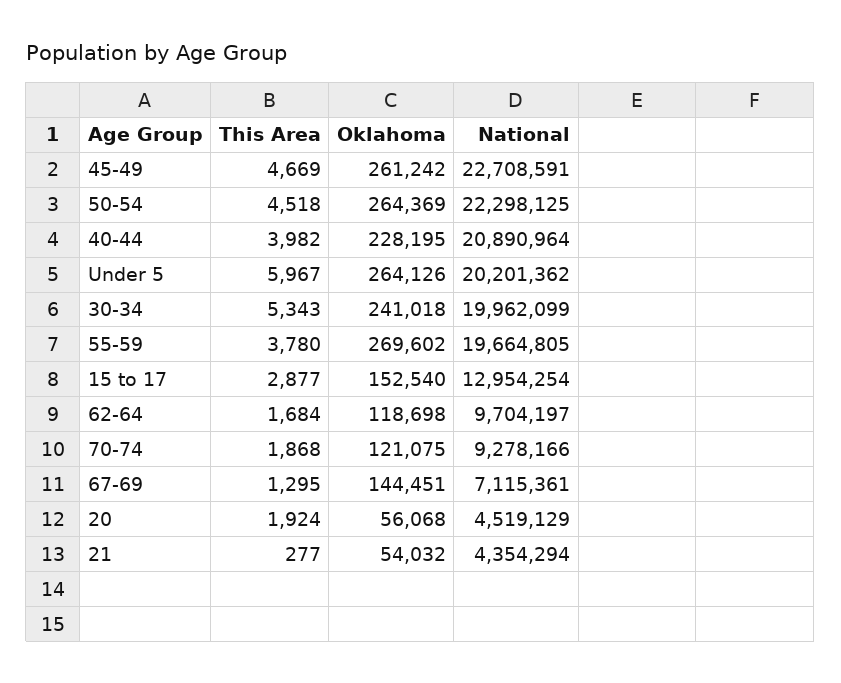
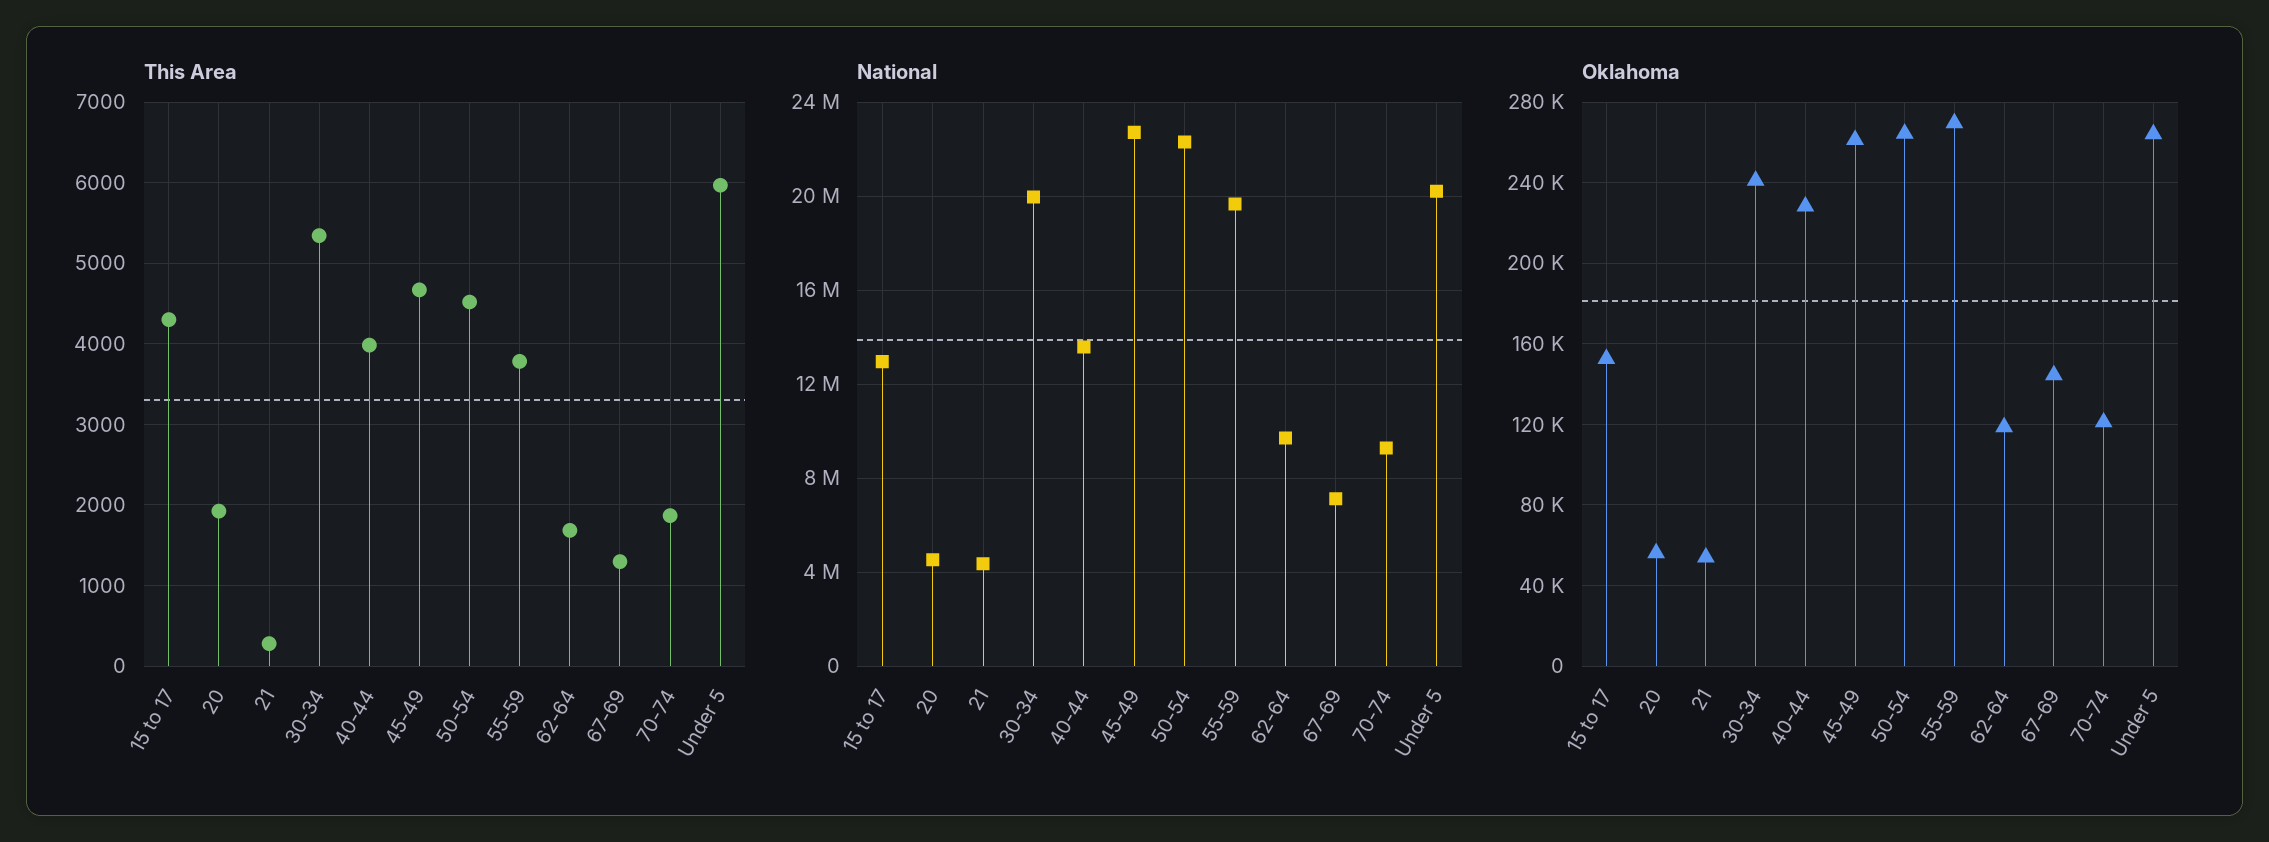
National, 40-44: 20890964 -> 13500000
This Area, 15 to 17: 2877 -> 4300

